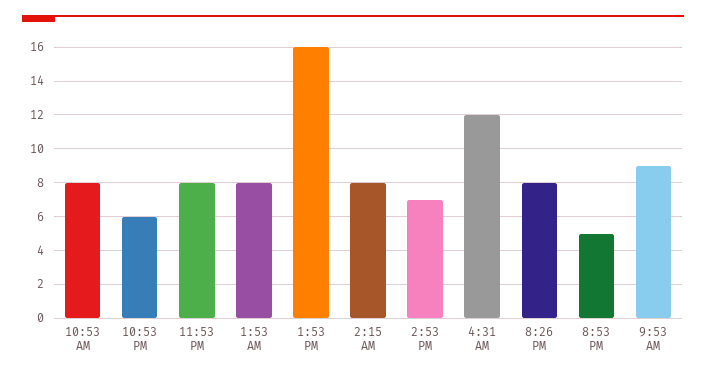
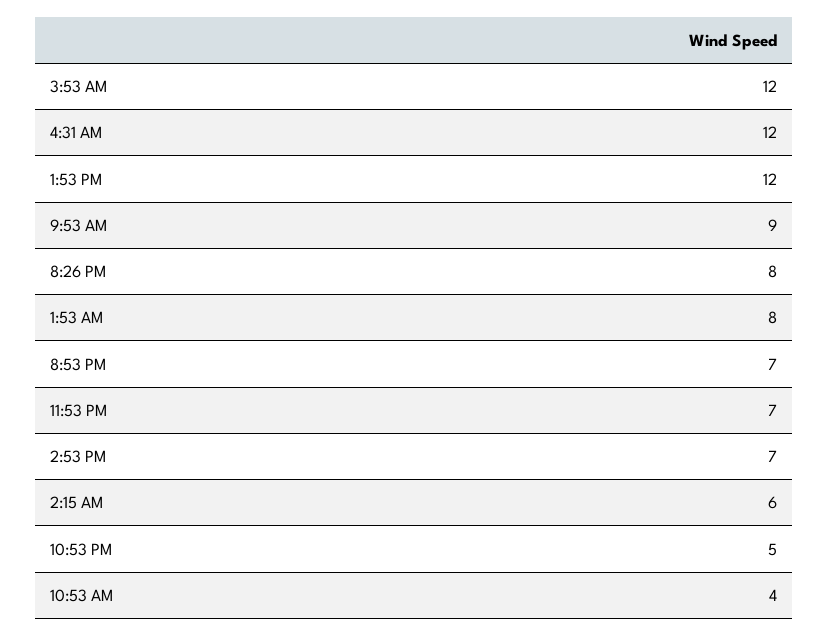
10:53 AM: 8 -> 4
10:53 PM: 6 -> 5
11:53 PM: 8 -> 7
1:53 PM: 16 -> 12
2:15 AM: 8 -> 6
8:53 PM: 5 -> 7
3:53 AM: none -> 12

